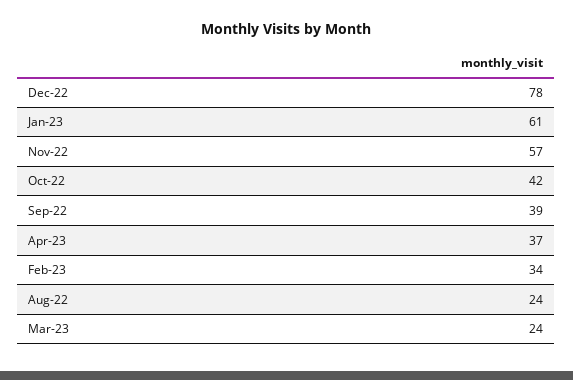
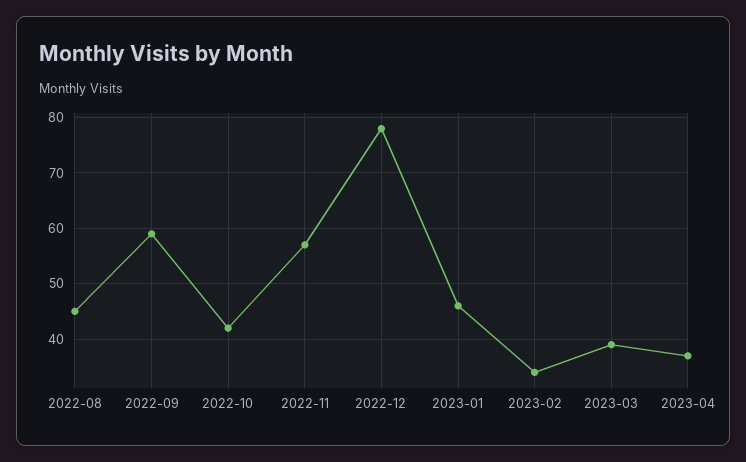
Jan-23: 61 -> 45
Sep-22: 39 -> 60
Aug-22: 24 -> 45
Mar-23: 24 -> 40

